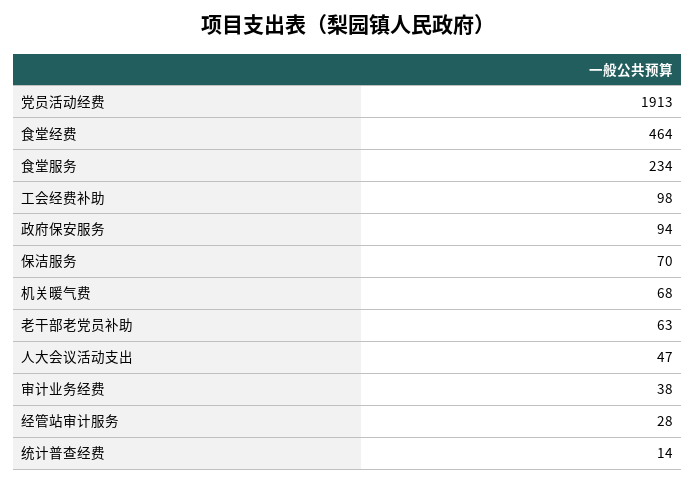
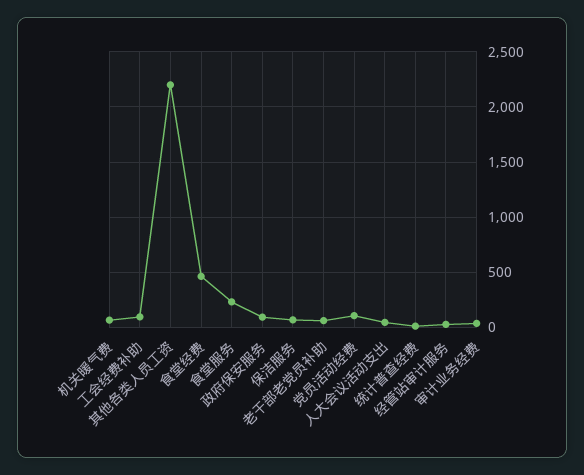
党员活动经费: 1913 -> 100
其他各类人员工资: none -> 2200

